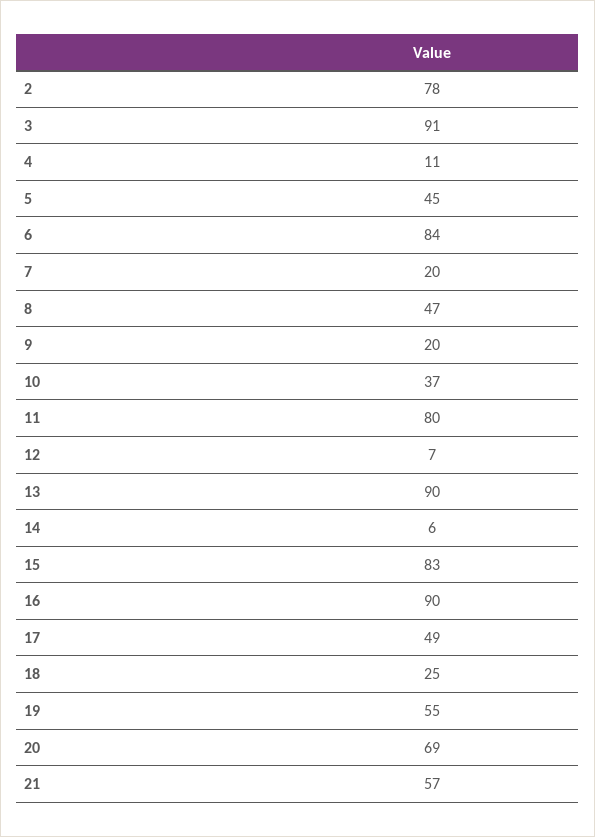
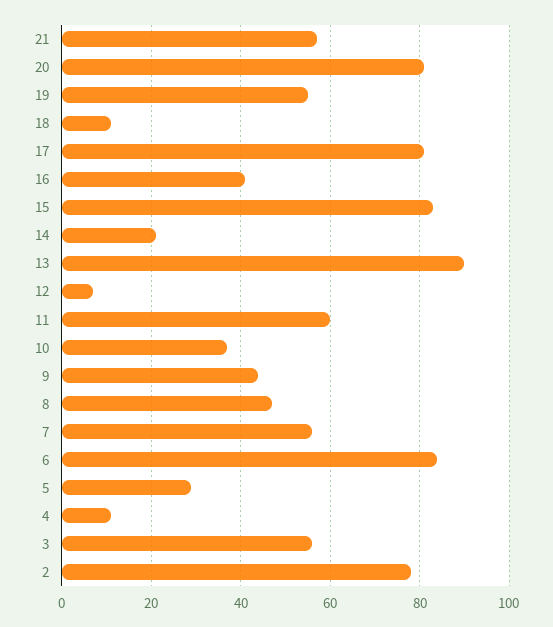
3: 91 -> 55
5: 45 -> 30
7: 20 -> 55
9: 20 -> 45
11: 80 -> 60
14: 6 -> 20
16: 90 -> 40
17: 49 -> 80
18: 25 -> 10
20: 69 -> 80

